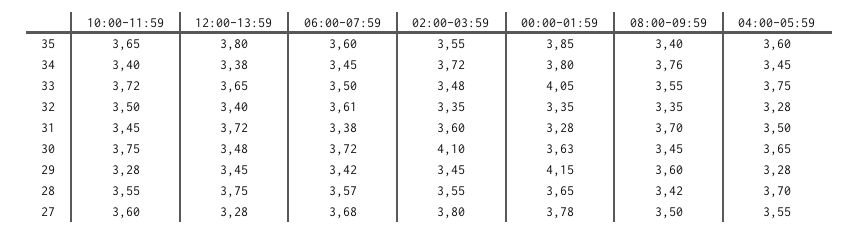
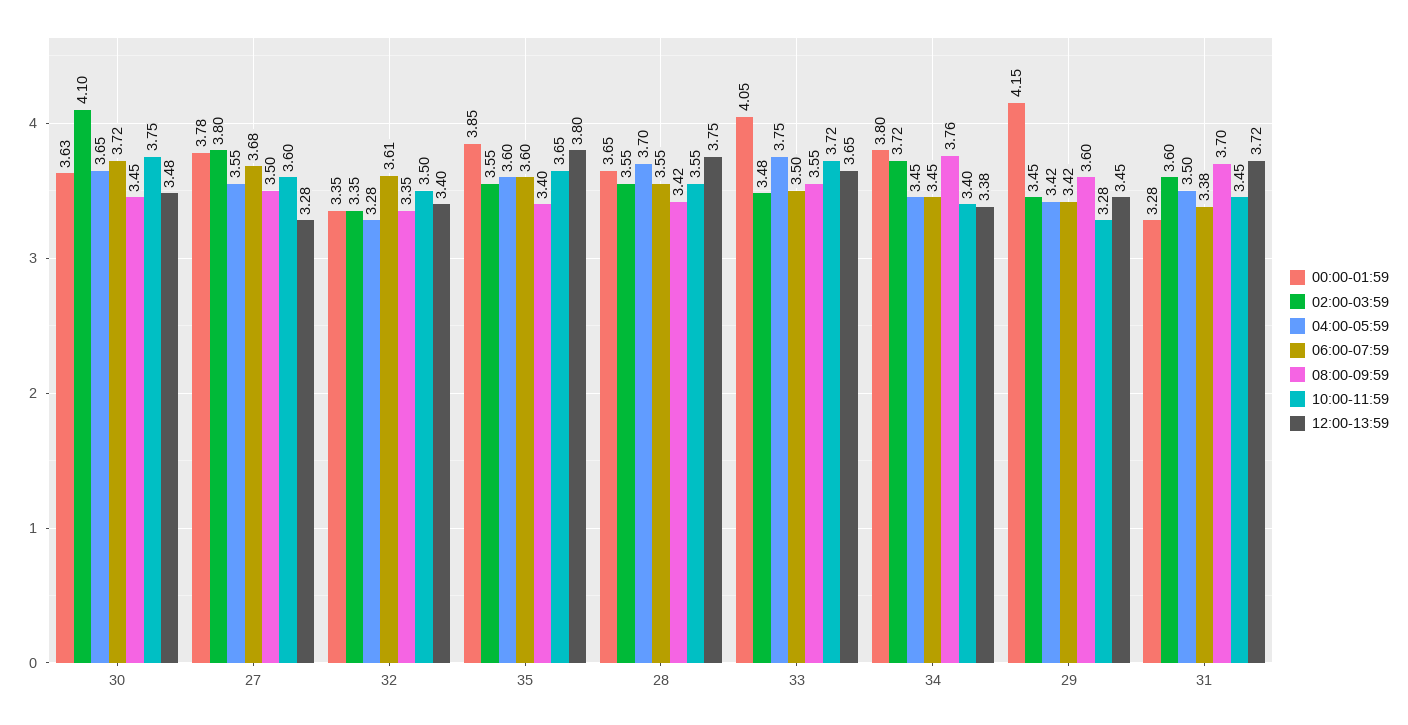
04:00-05:59, 29: 3.28 -> 3.42
06:00-07:59, 28: 3.57 -> 3.55

